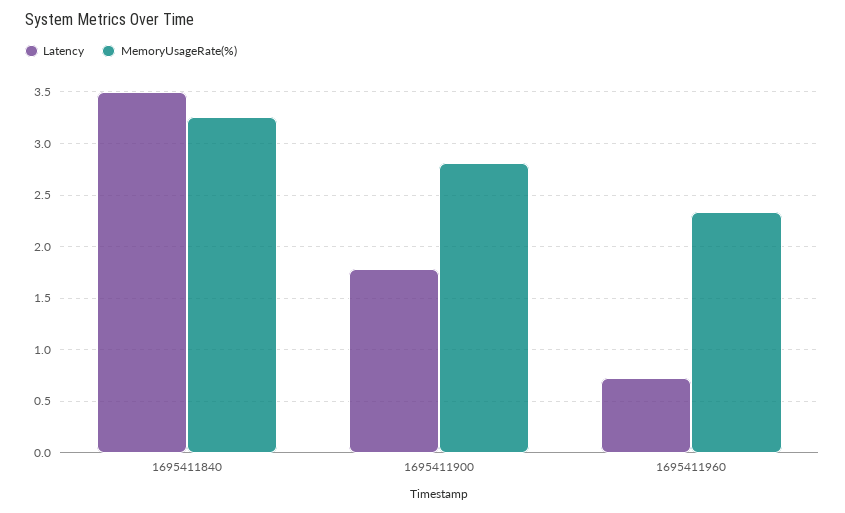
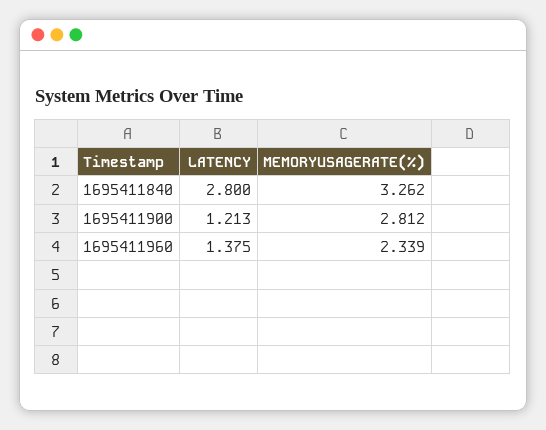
Latency, 1695411840: 3.5 -> 2.8
Latency, 1695411900: 1.8 -> 1.213
Latency, 1695411960: 0.7 -> 1.375

